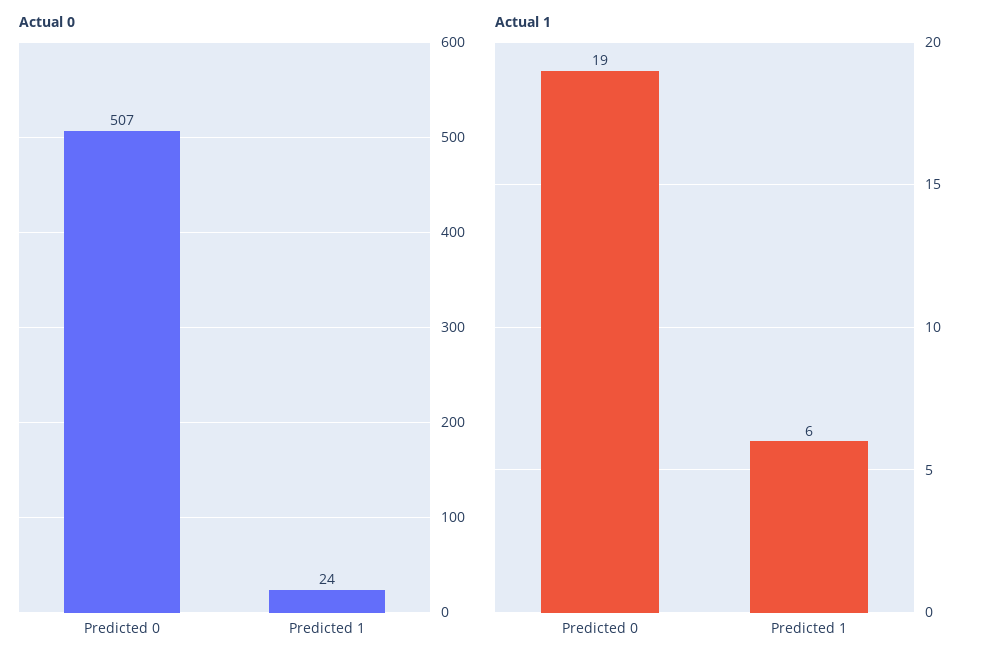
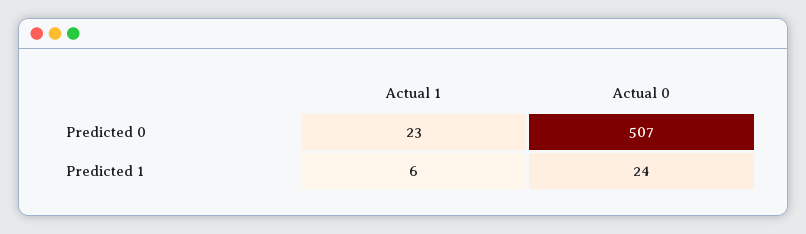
Actual 1, Predicted 0: 19 -> 23

